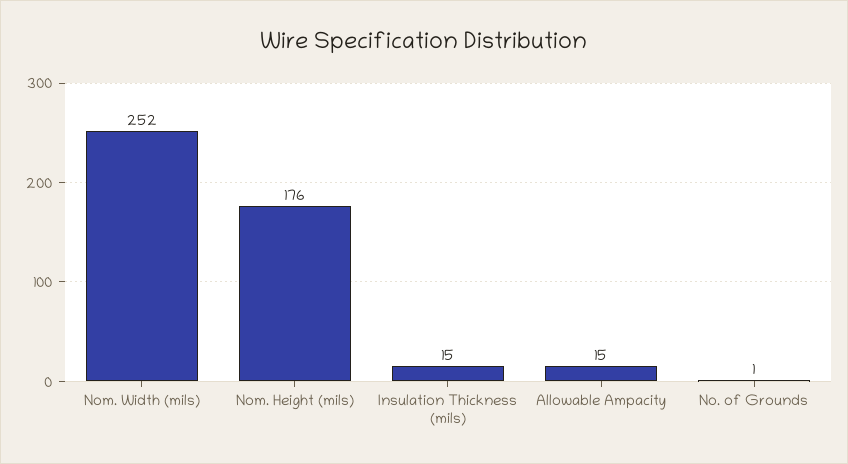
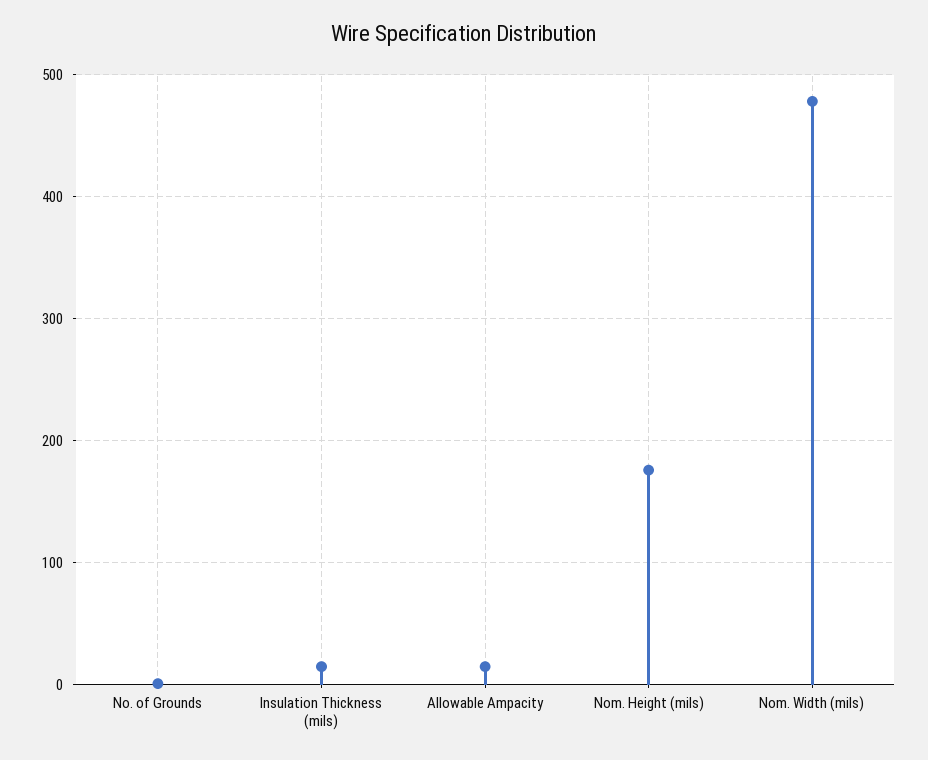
Nom. Width (mils): 252 -> 480

